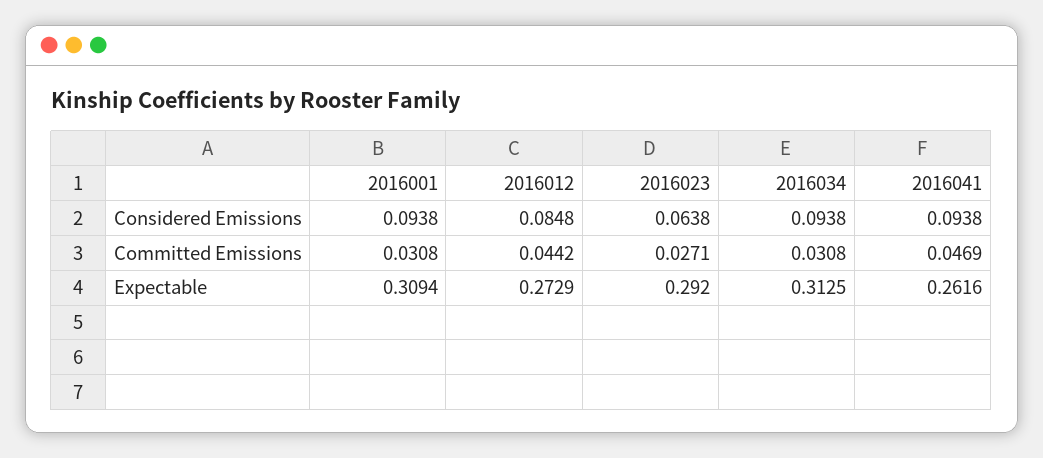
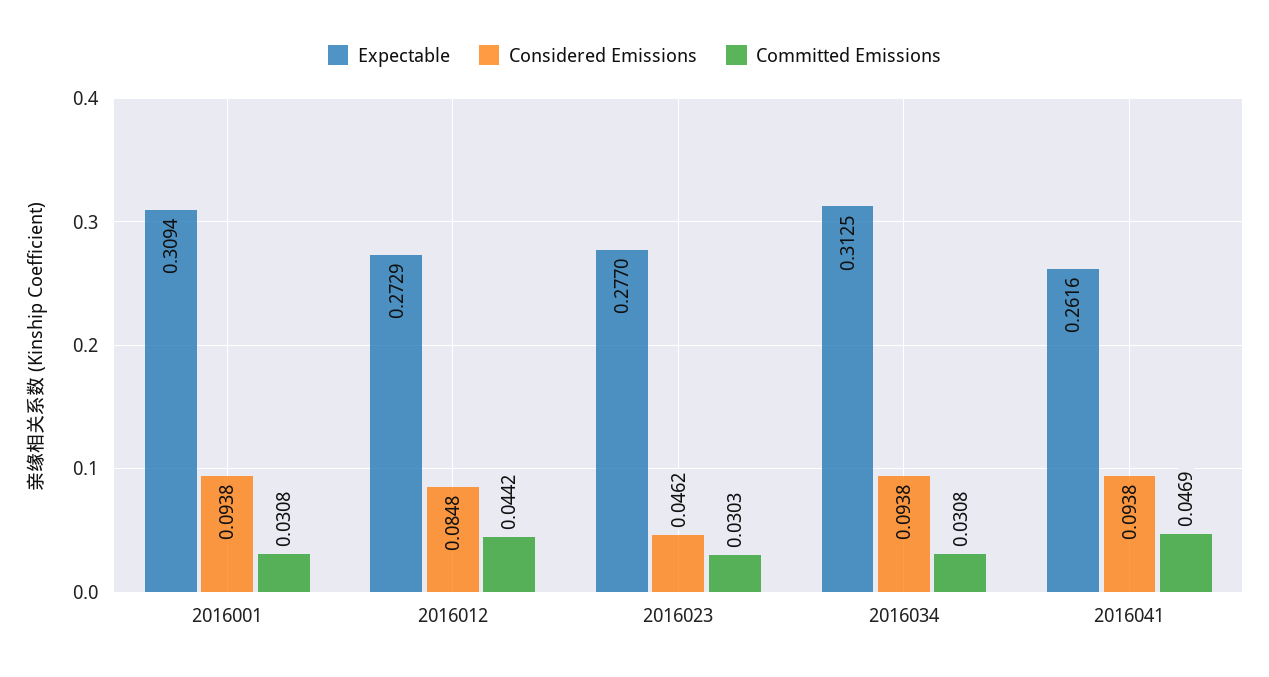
Considered Emissions, 2016023: 0.0638 -> 0.0462
Committed Emissions, 2016023: 0.0271 -> 0.0303
Expectable, 2016023: 0.292 -> 0.277

